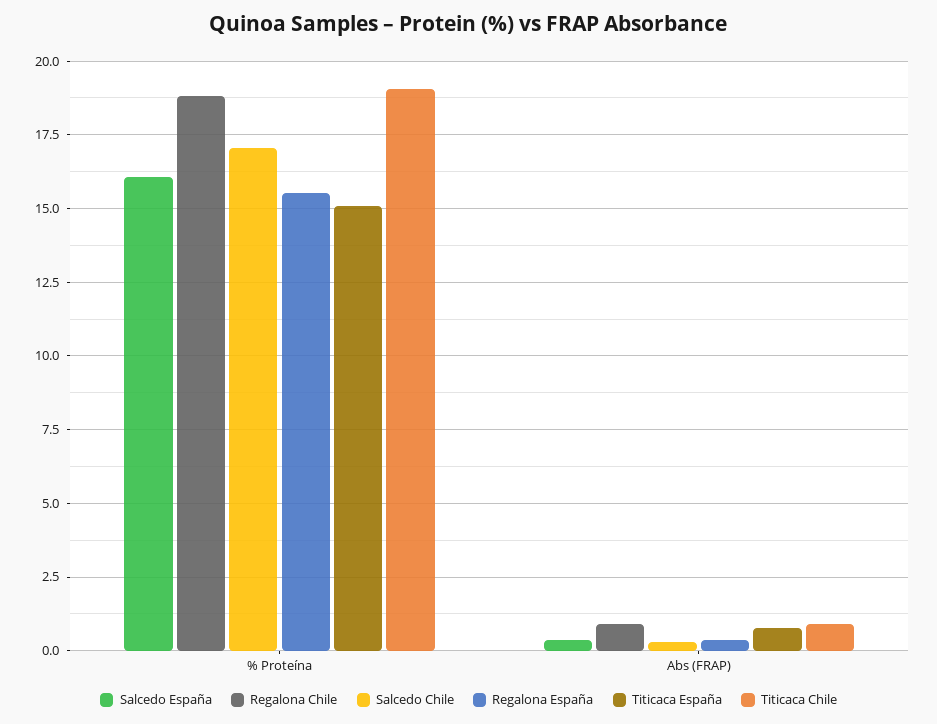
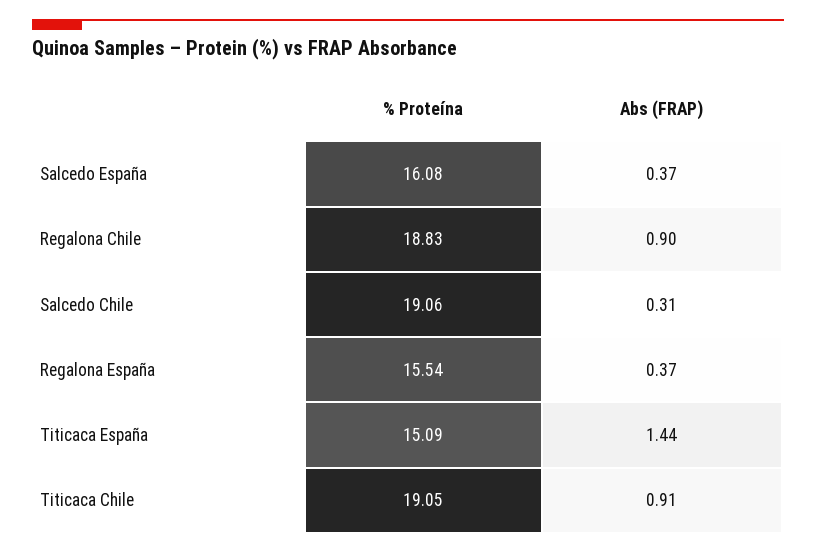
Salcedo Chile, % Proteína: 17 -> 19.06
Titicaca España, Abs (FRAP): 0.75 -> 1.44

